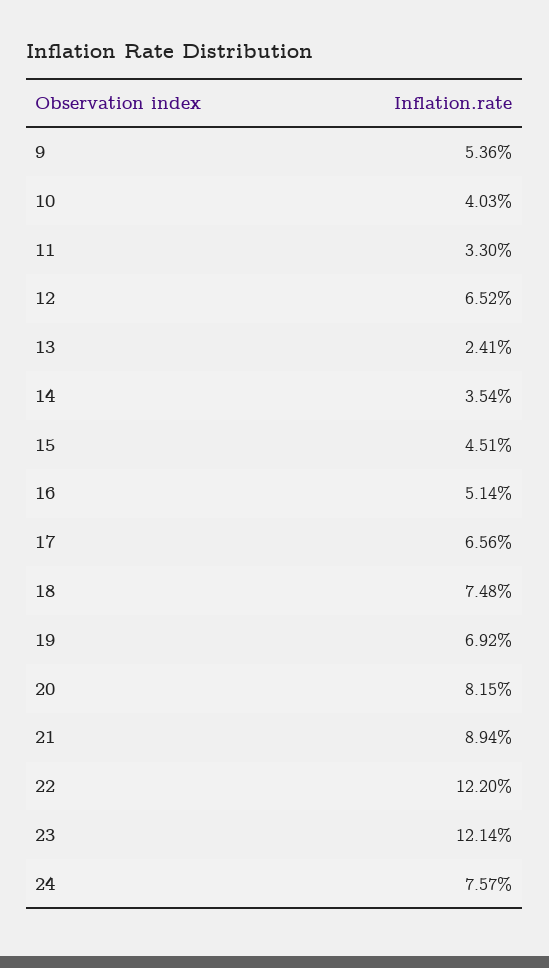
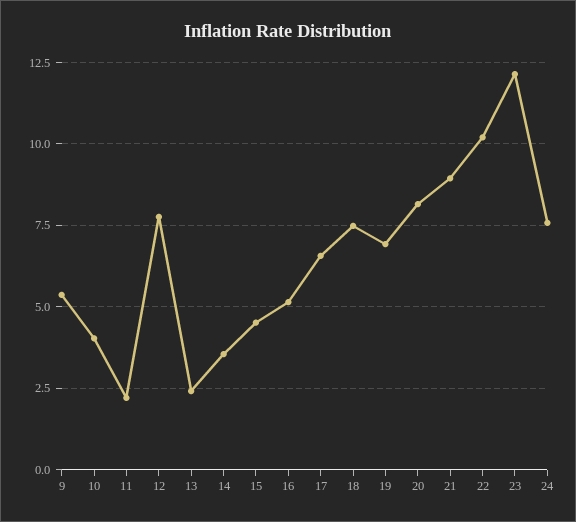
11: 3.3 -> 2.25
12: 6.52 -> 7.75
22: 12.2 -> 10.25

